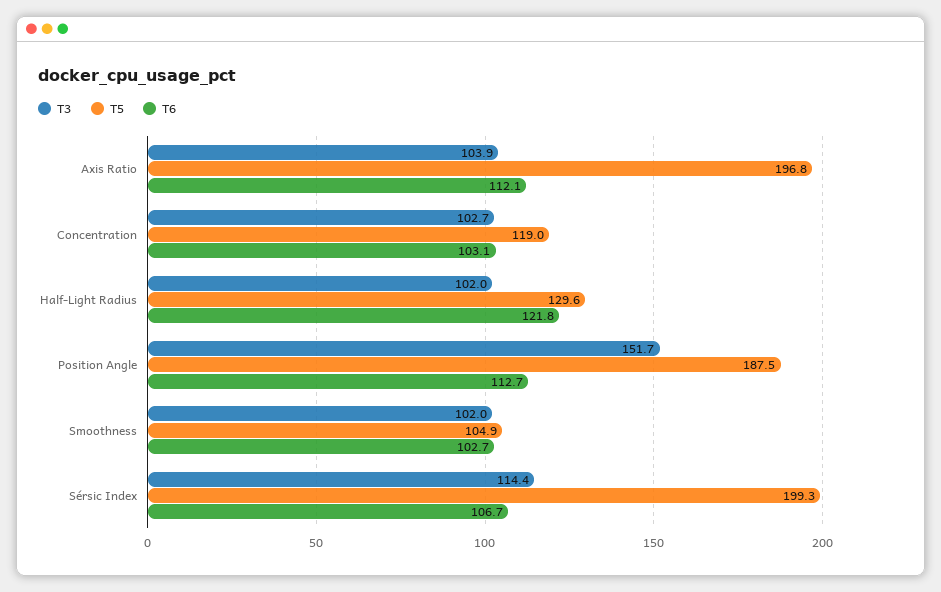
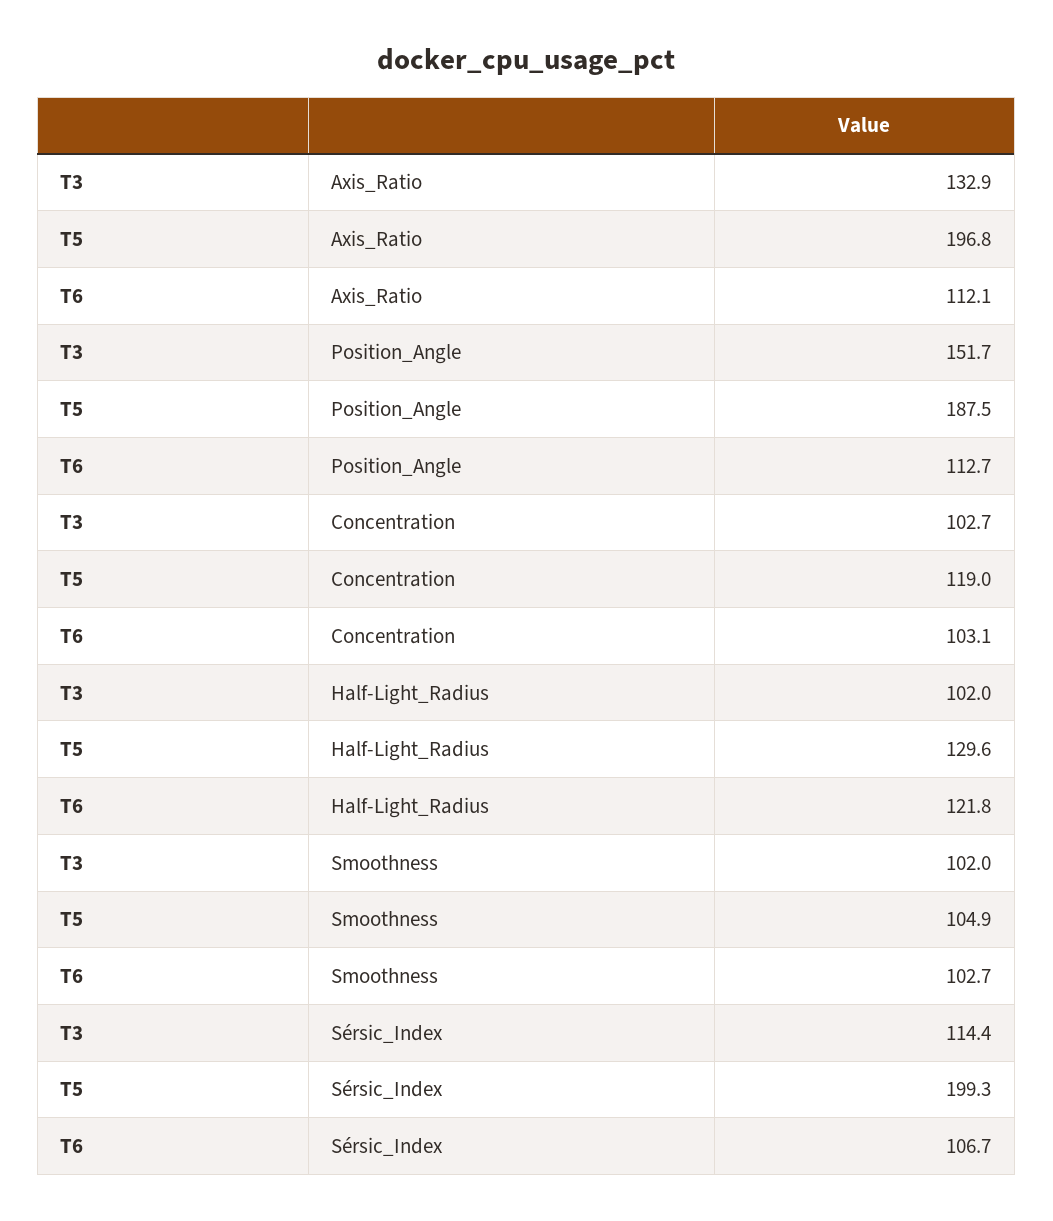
T3, Axis Ratio: 103.9 -> 132.9

